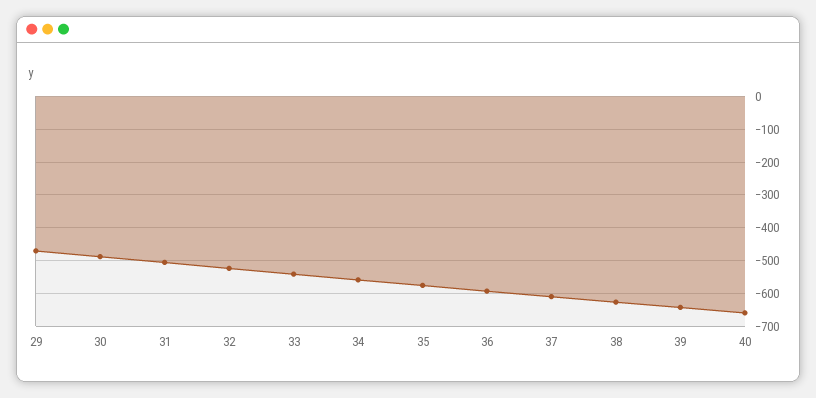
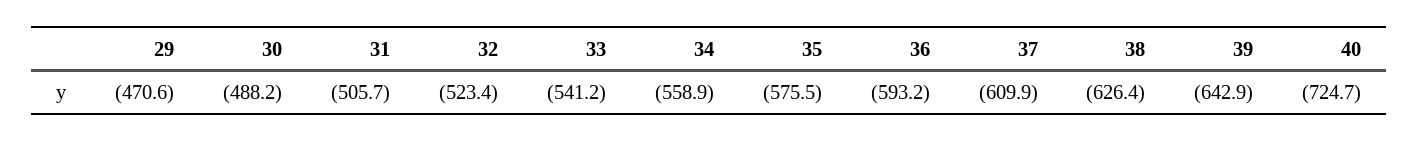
40: -660 -> -724.7

